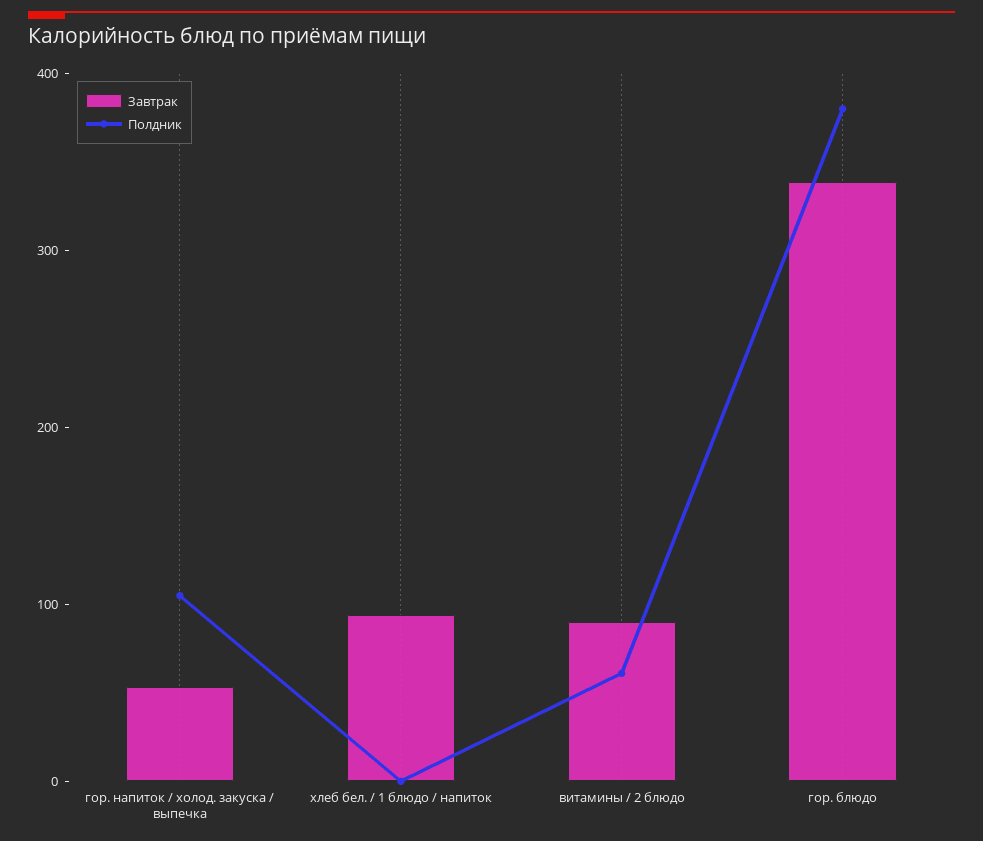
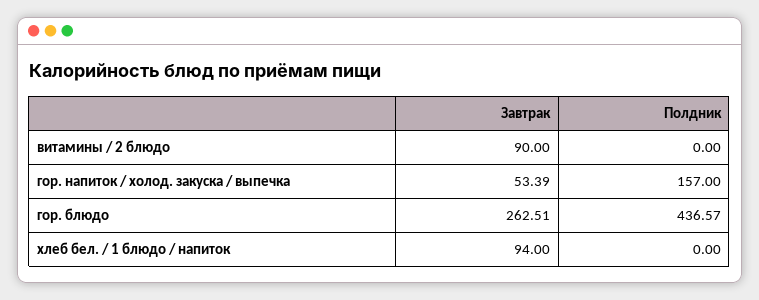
Полдник, гор. напиток / холод. закуска / выпечка: 100 -> 157
Полдник, витамины / 2 блюдо: 60 -> 0
Завтрак, гор. блюдо: 340 -> 262.51
Полдник, гор. блюдо: 380 -> 436.57

